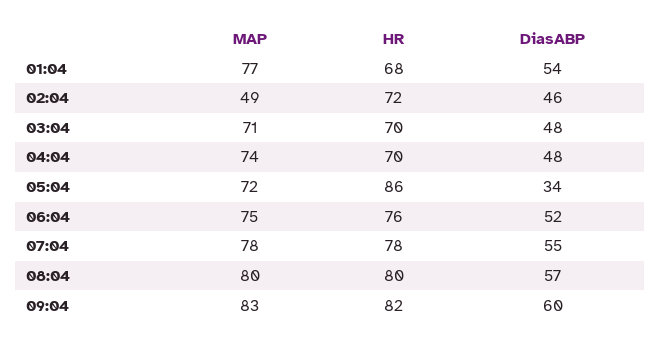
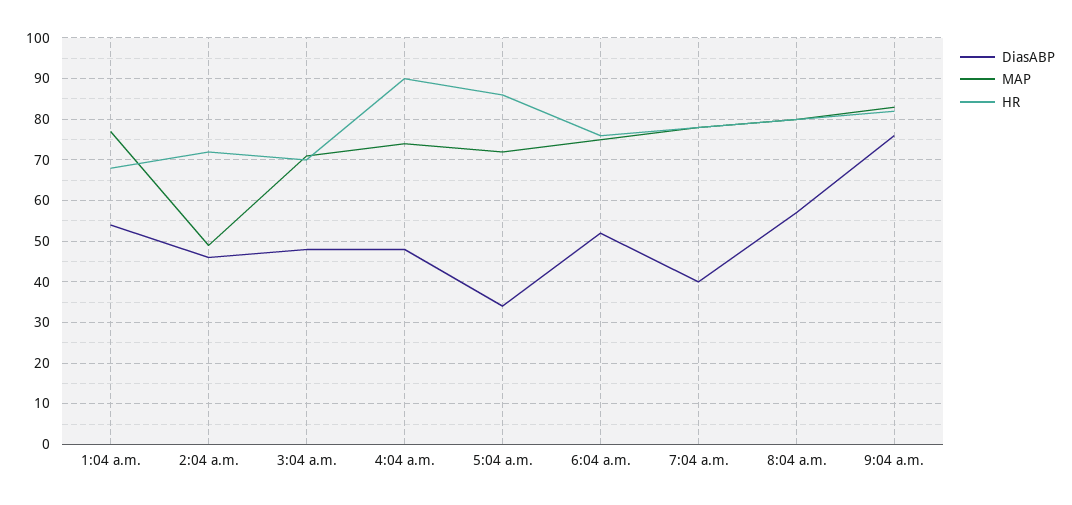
HR, 04:04: 70 -> 90
DiasABP, 07:04: 55 -> 40
DiasABP, 09:04: 60 -> 75

